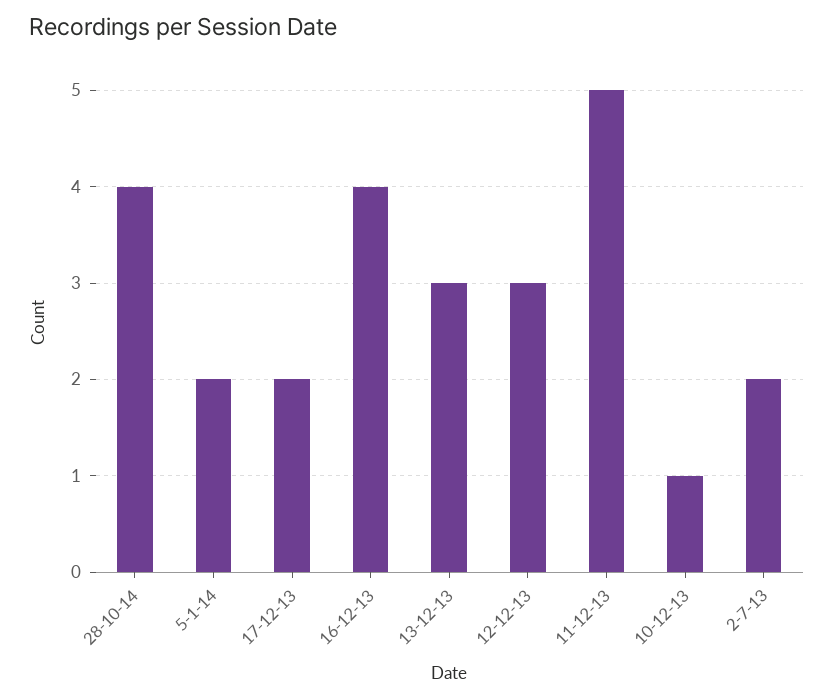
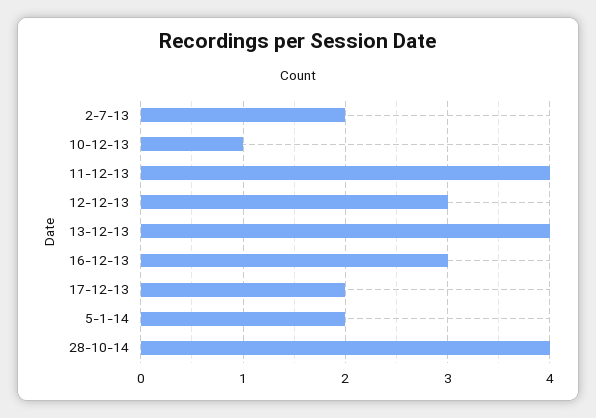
16-12-13: 4 -> 3
13-12-13: 3 -> 4
11-12-13: 5 -> 4

